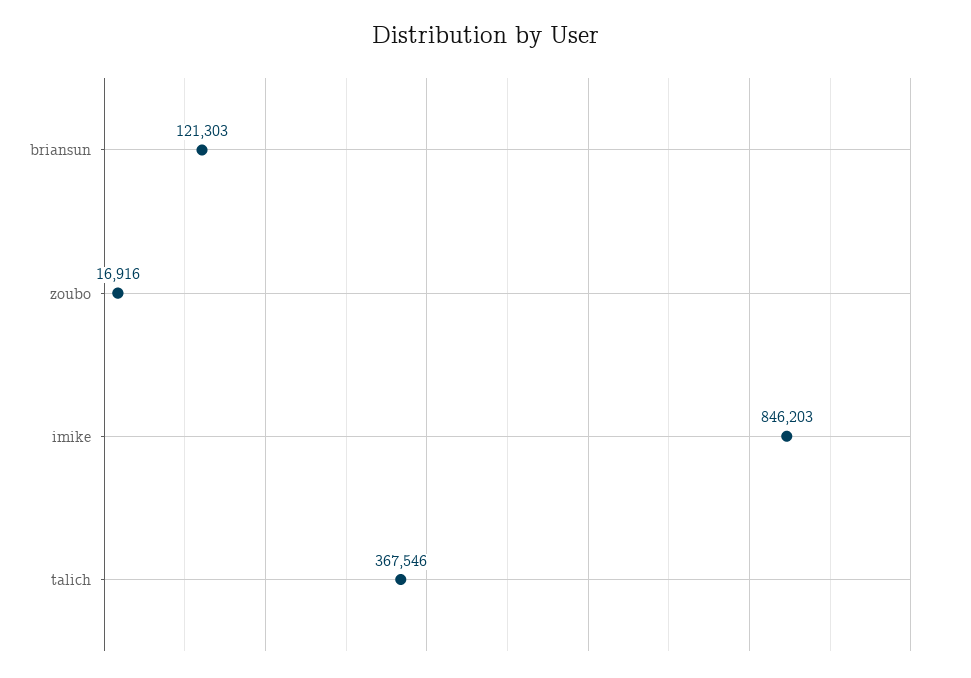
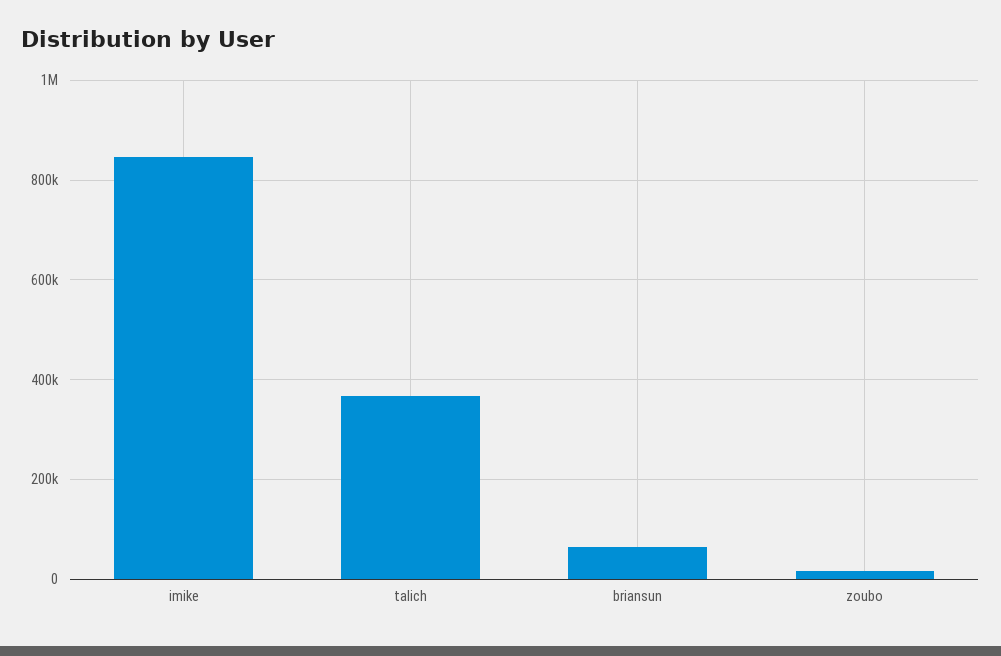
briansun: 121303 -> 60000

